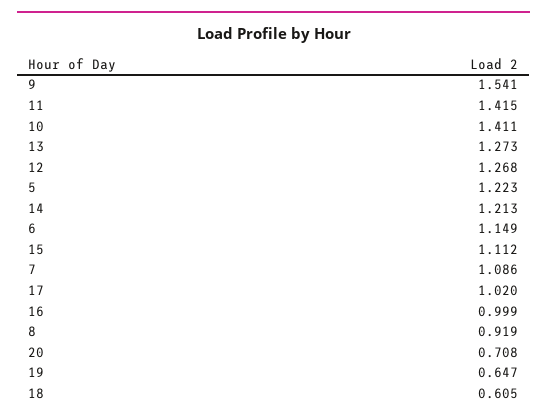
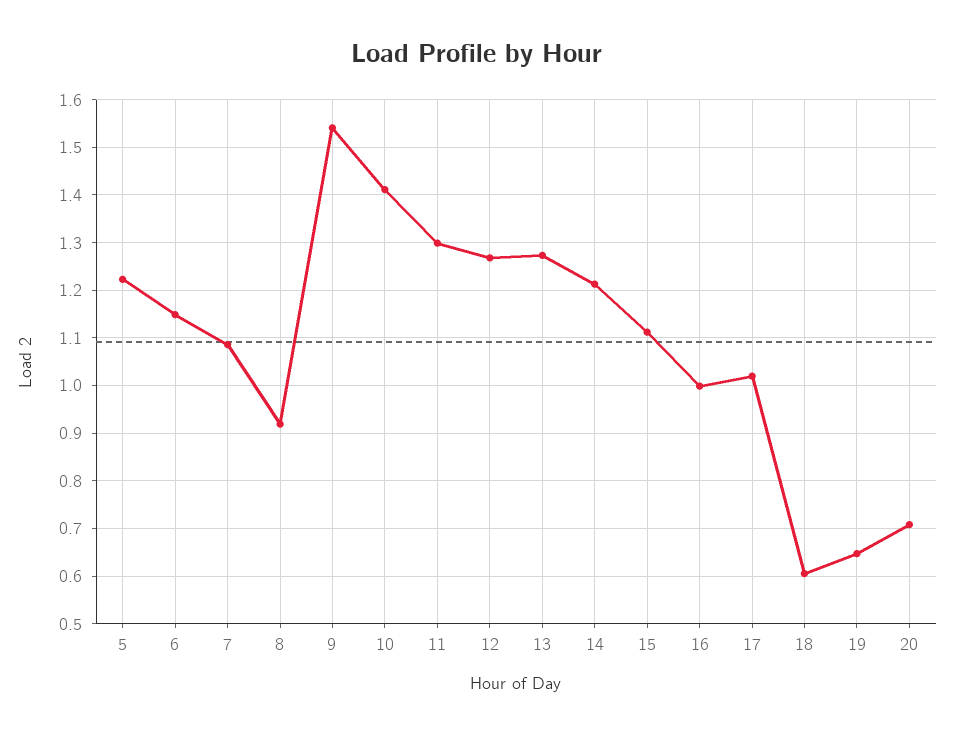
11: 1.415 -> 1.3

